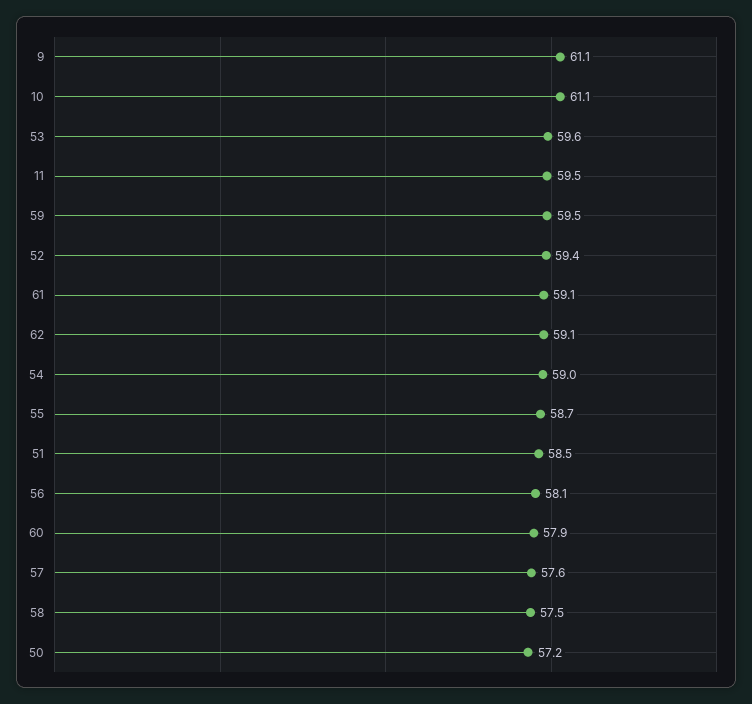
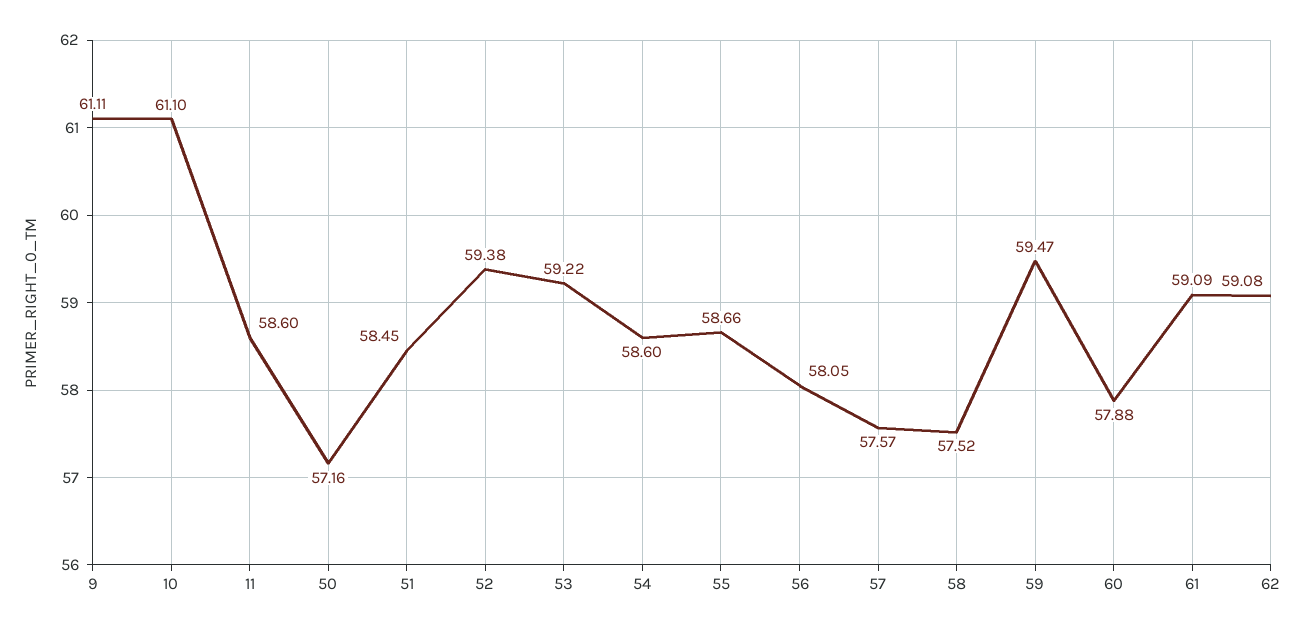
53: 59.6 -> 59.22
11: 59.5 -> 58.6
54: 59 -> 58.6

